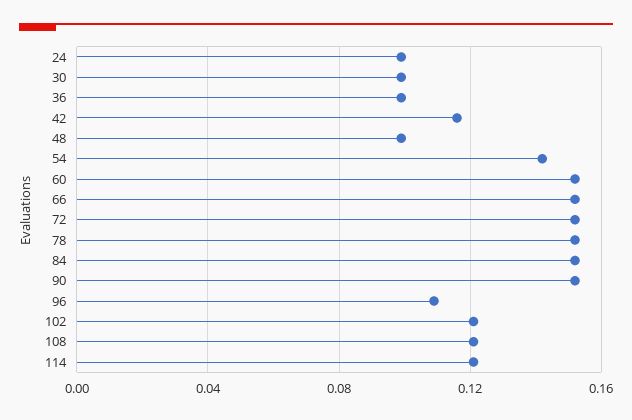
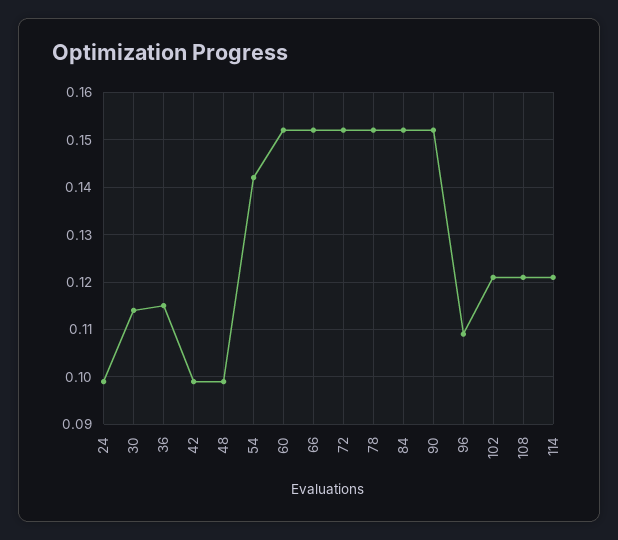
30: 0.1 -> 0.115
36: 0.1 -> 0.115
42: 0.115 -> 0.1

